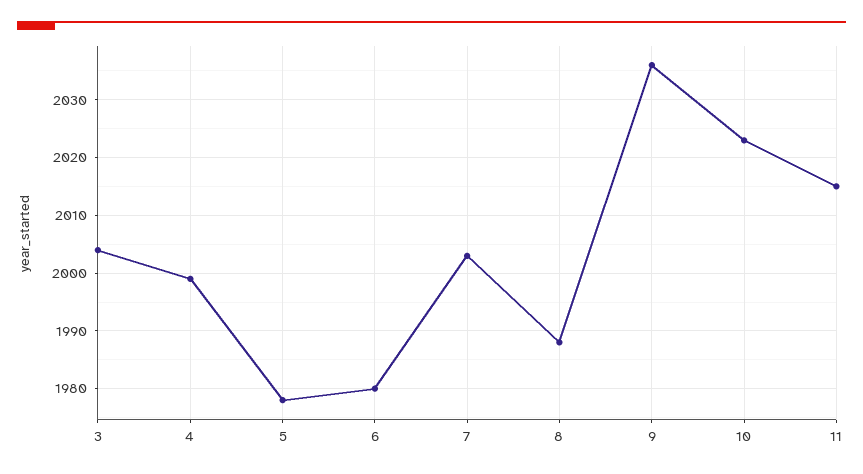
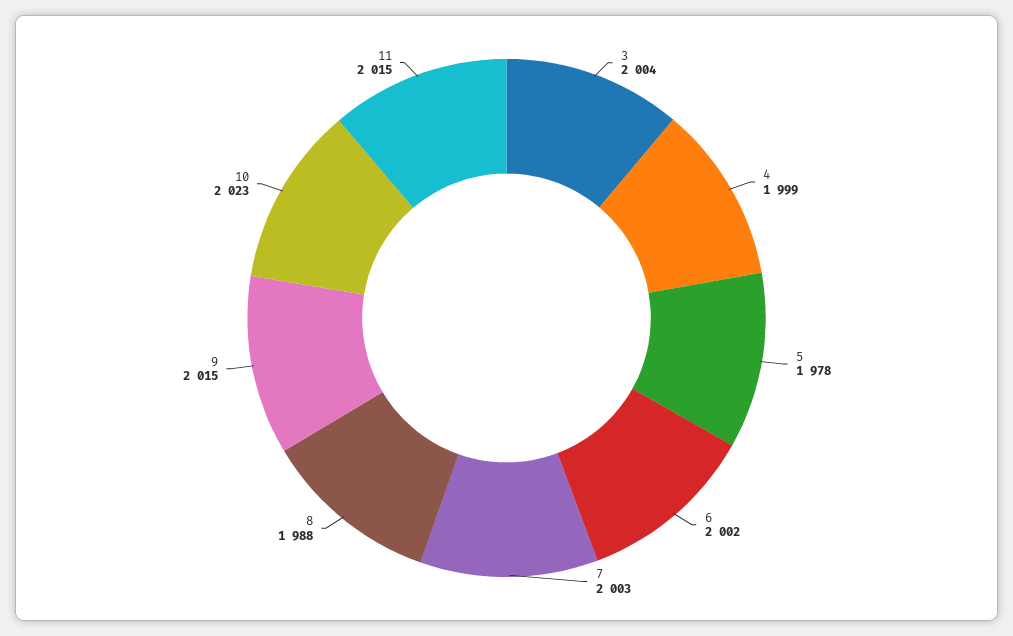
6: 1980 -> 2002
9: 2035 -> 2015

